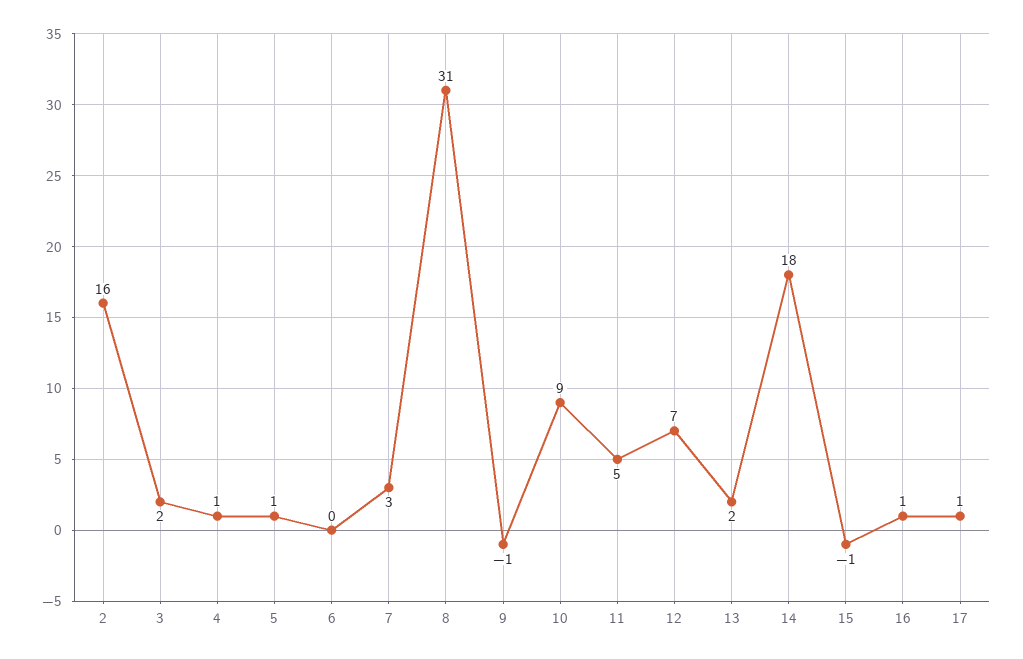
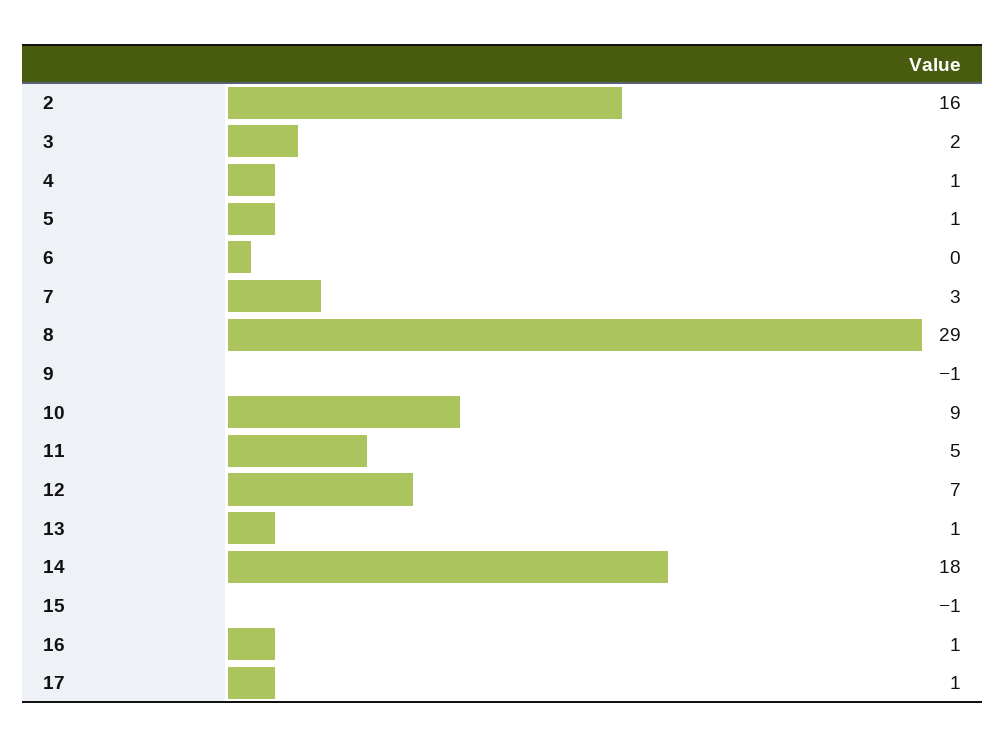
8: 31 -> 29
13: 2 -> 1

